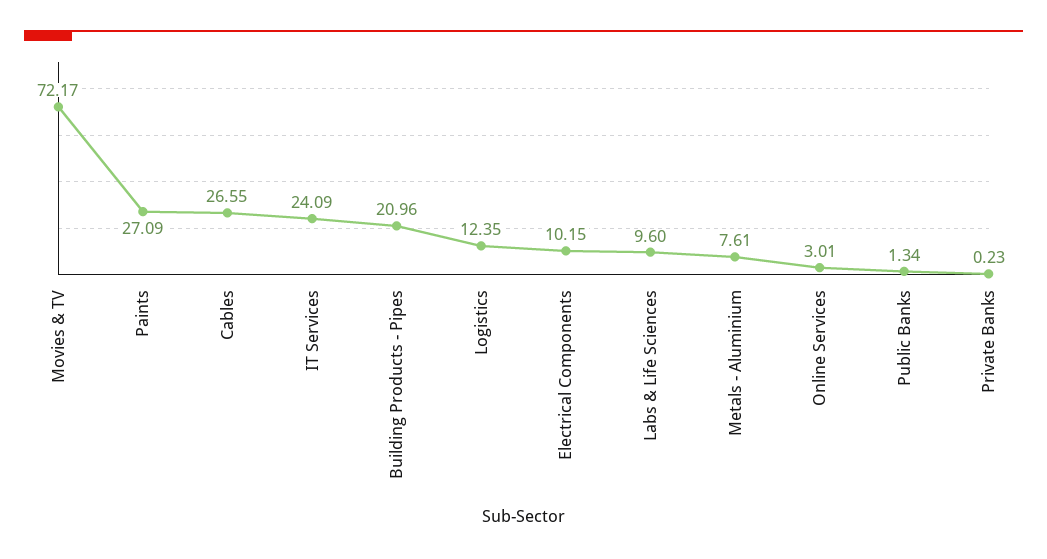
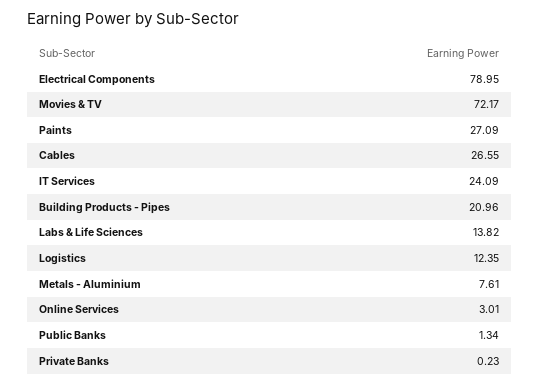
Electrical Components: 10.15 -> 78.95
Labs & Life Sciences: 9.6 -> 13.82

